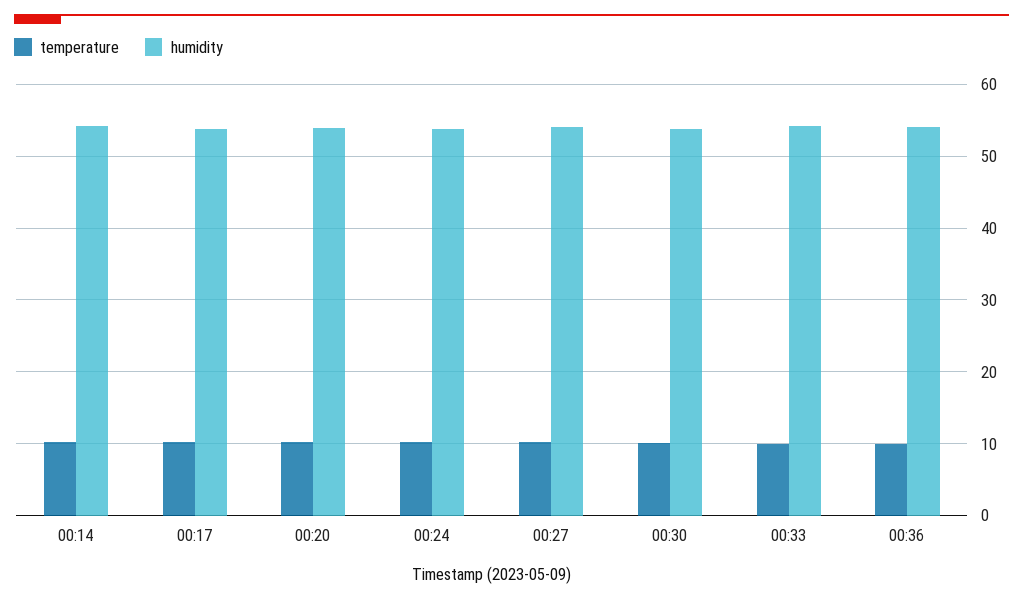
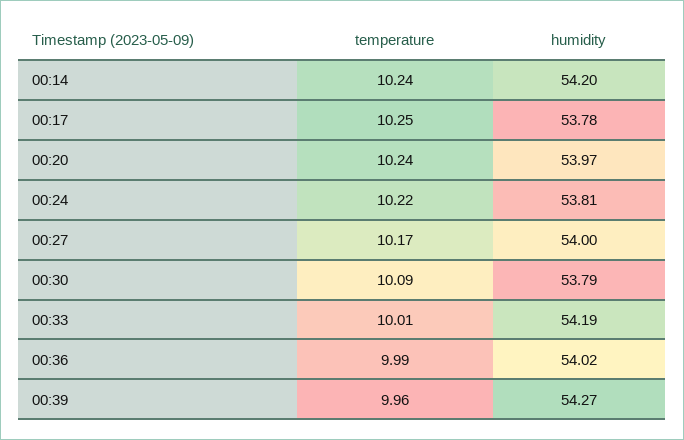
temperature, 00:39: none -> 9.96
humidity, 00:39: none -> 54.27

